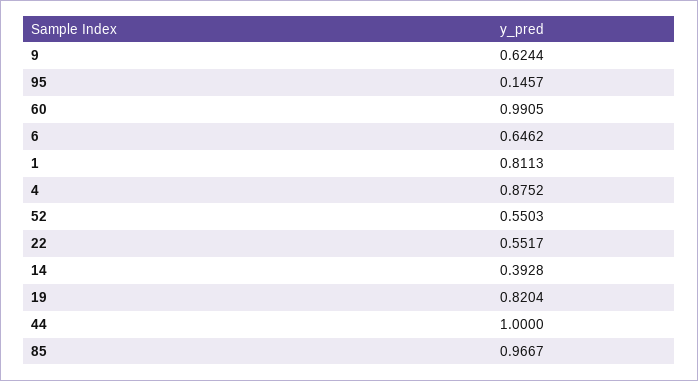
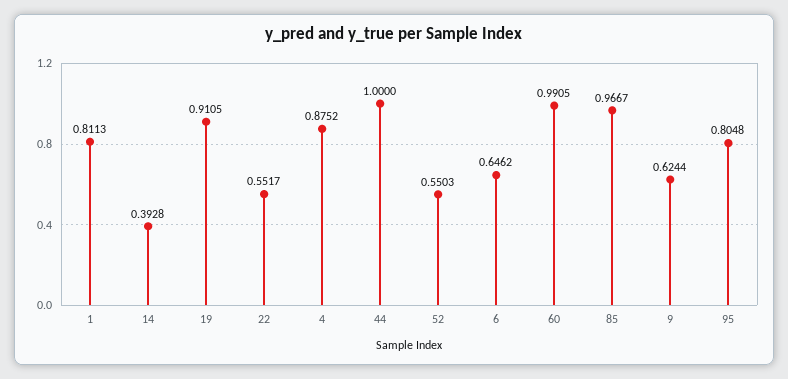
95: 0.1457 -> 0.8048
19: 0.8204 -> 0.9105

